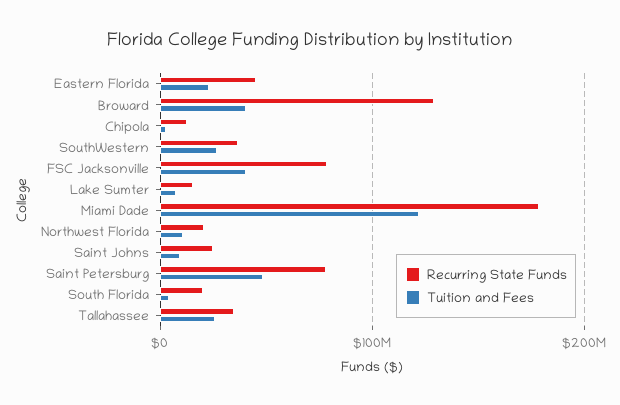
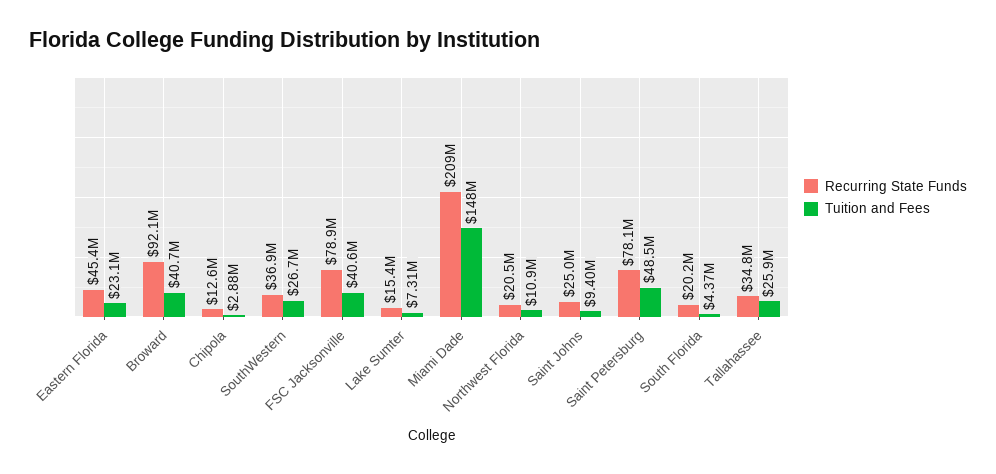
Recurring State Funds, Broward: 130000000 -> 92100000
Recurring State Funds, Miami Dade: 180000000 -> 209000000
Tuition and Fees, Miami Dade: 120000000 -> 148000000

